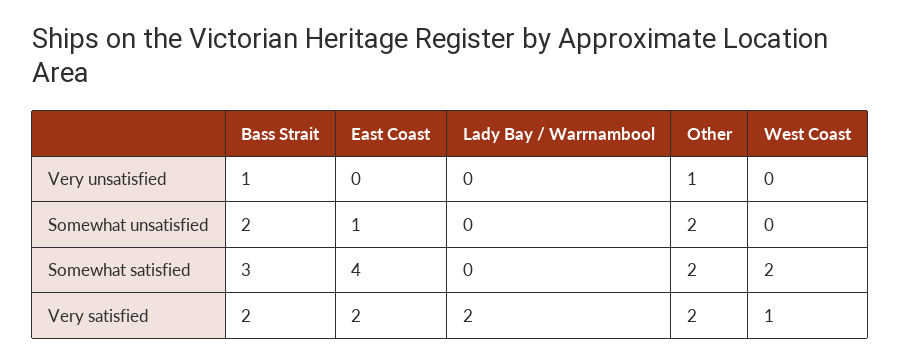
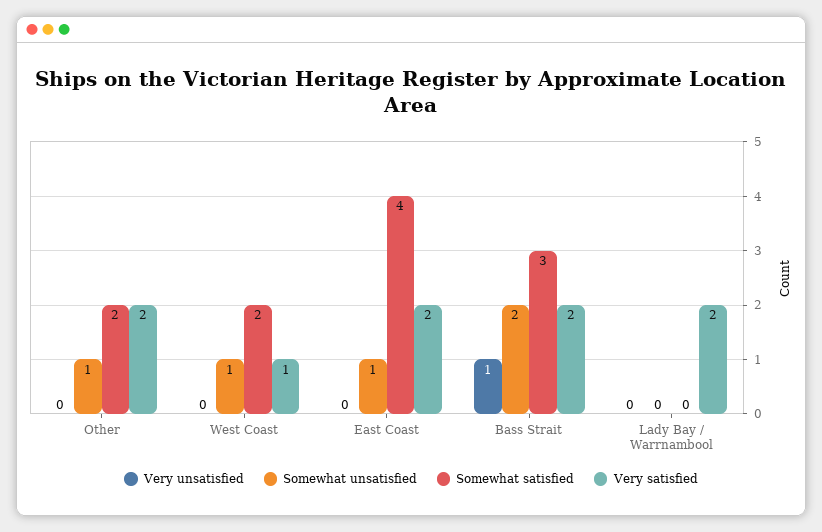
Very unsatisfied, Other: 1 -> 0
Somewhat unsatisfied, Other: 2 -> 1
Somewhat unsatisfied, West Coast: 0 -> 1

